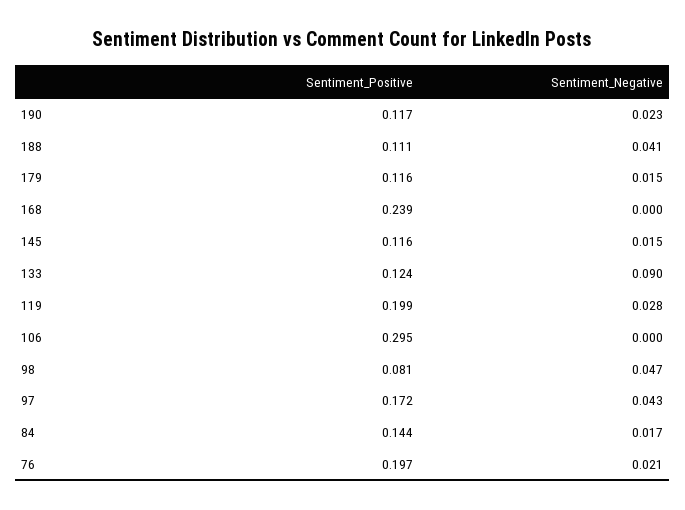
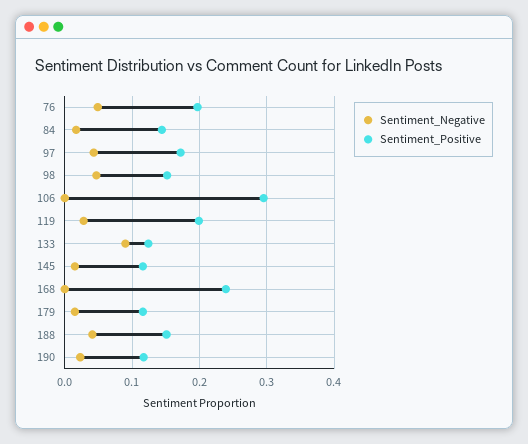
Sentiment_Positive, 188: 0.111 -> 0.15
Sentiment_Positive, 98: 0.081 -> 0.15
Sentiment_Negative, 76: 0.021 -> 0.05

